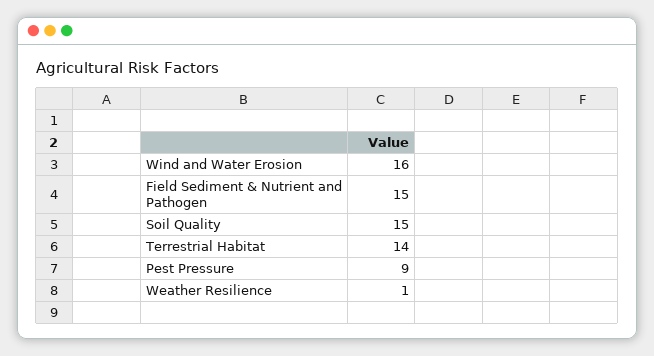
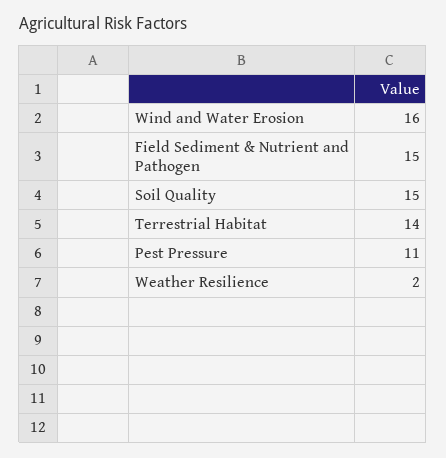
Pest Pressure: 9 -> 11
Weather Resilience: 1 -> 2

